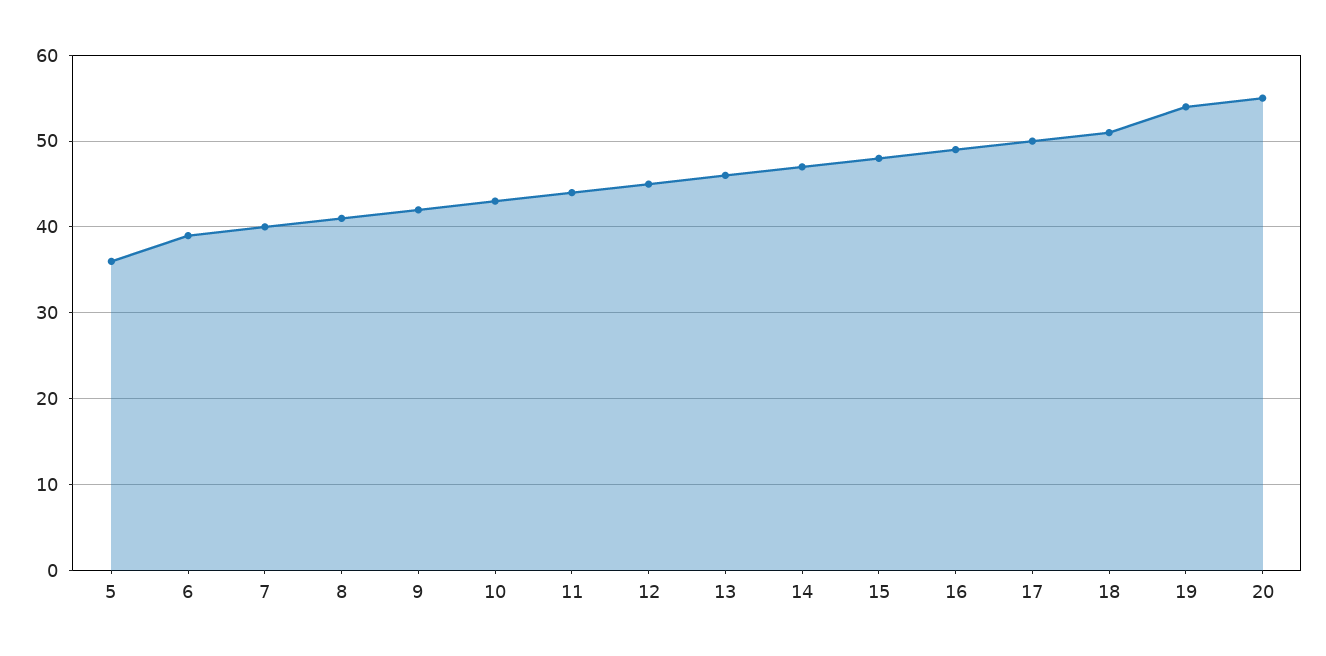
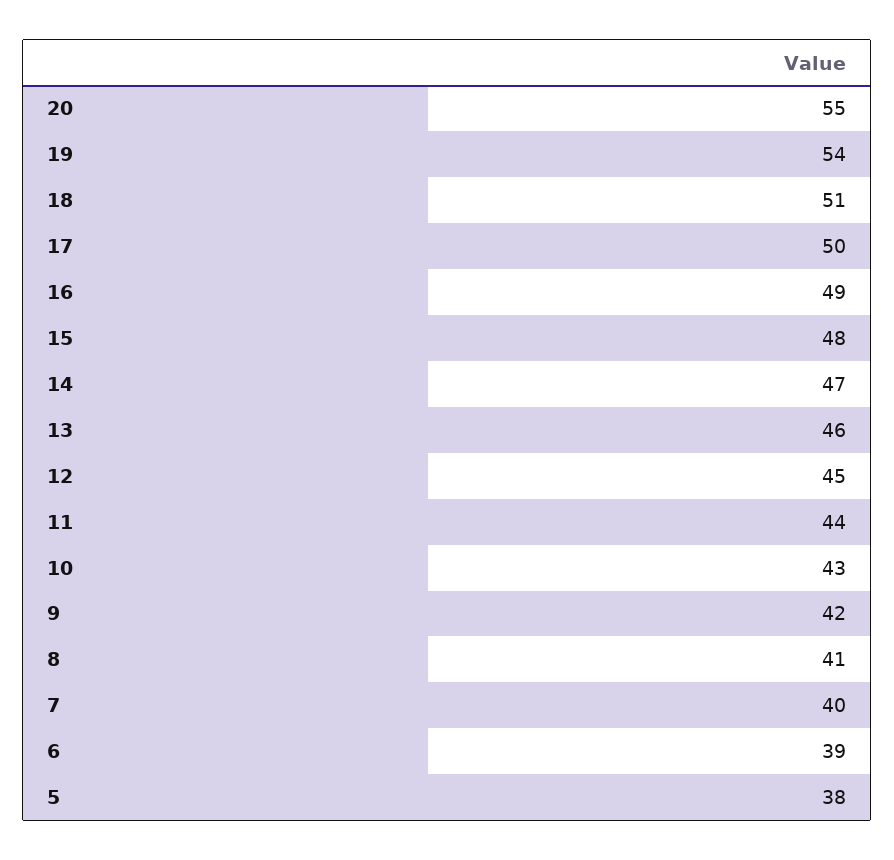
5: 36 -> 38

